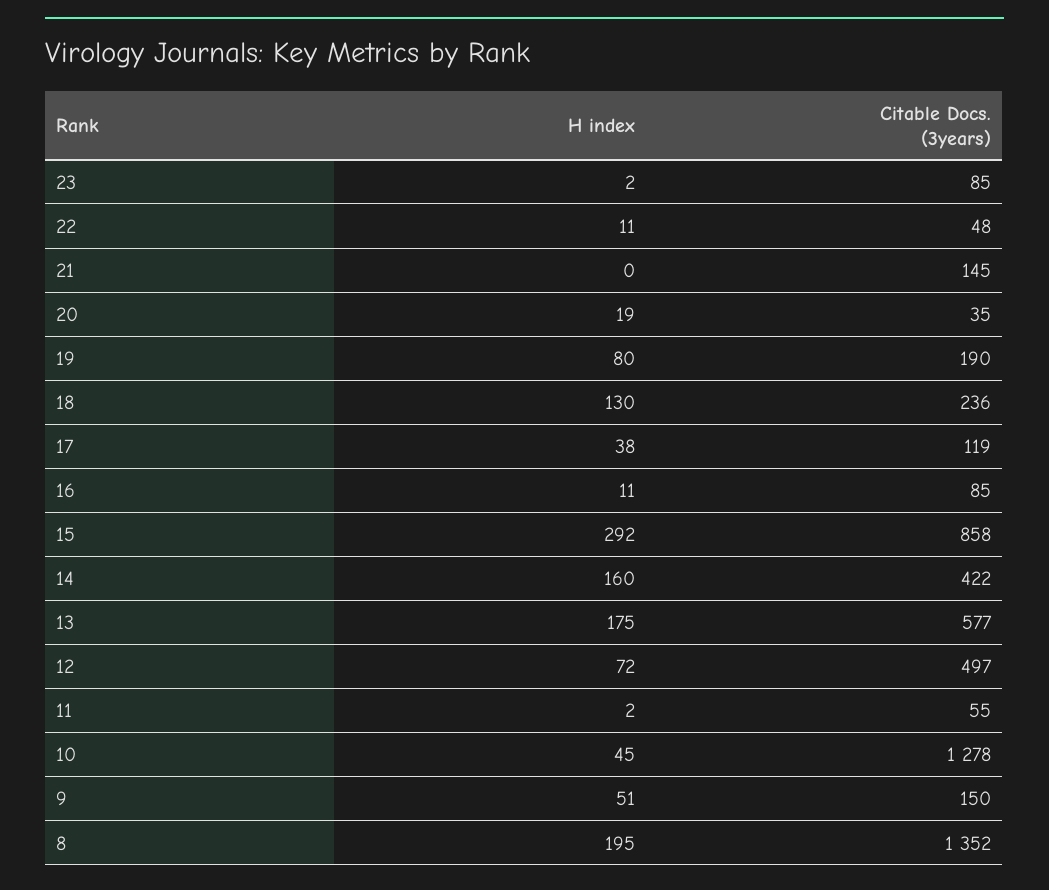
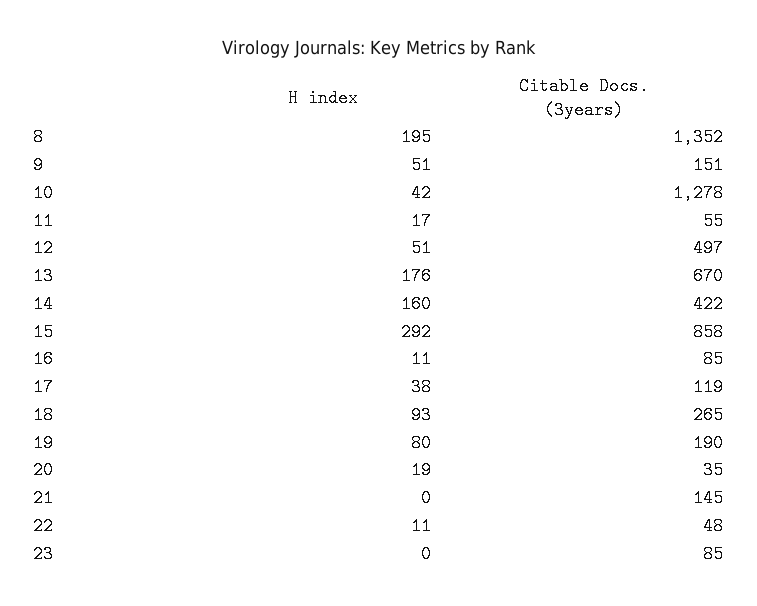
H index, 23: 2 -> 0
H index, 18: 130 -> 93
Citable Docs. (3years), 18: 236 -> 265
H index, 13: 175 -> 176
Citable Docs. (3years), 13: 577 -> 670
H index, 12: 72 -> 51
H index, 11: 2 -> 17
H index, 10: 45 -> 42
Citable Docs. (3years), 9: 150 -> 151

